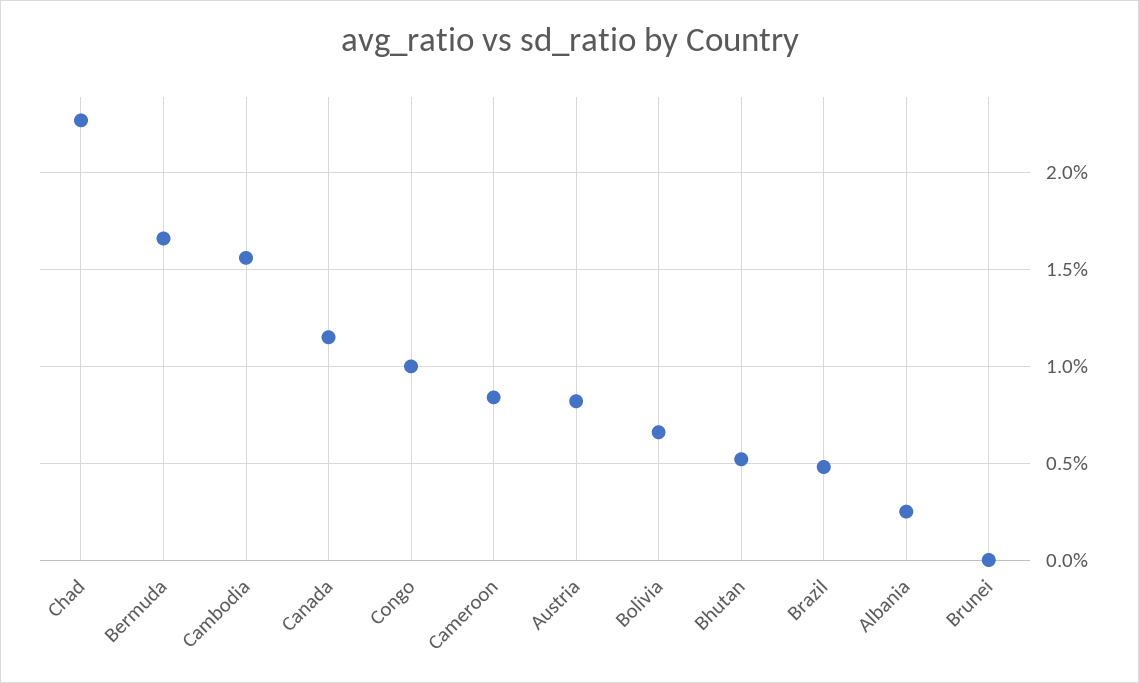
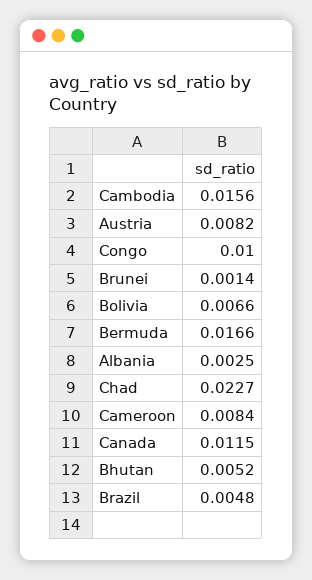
Brunei: 0 -> 0.0014

